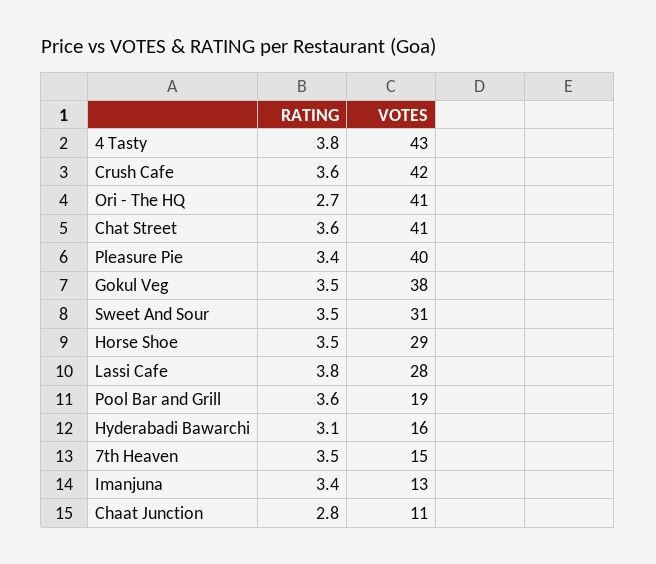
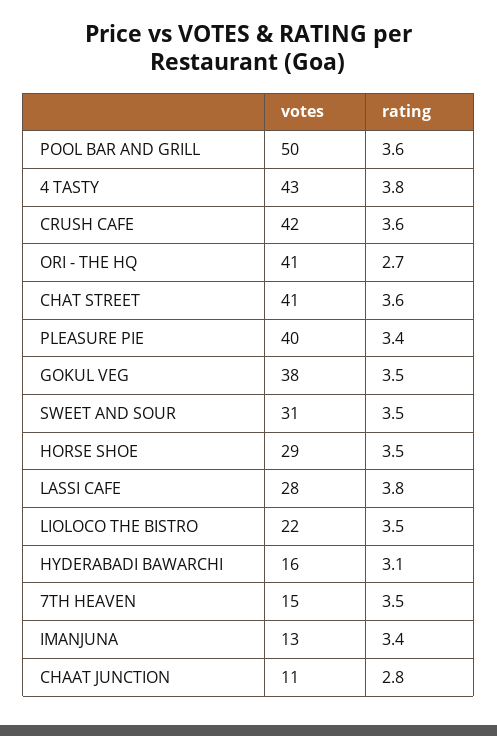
VOTES, Pool Bar and Grill: 19 -> 50
VOTES, LIOLOCO THE BISTRO: none -> 22
RATING, LIOLOCO THE BISTRO: none -> 3.5

